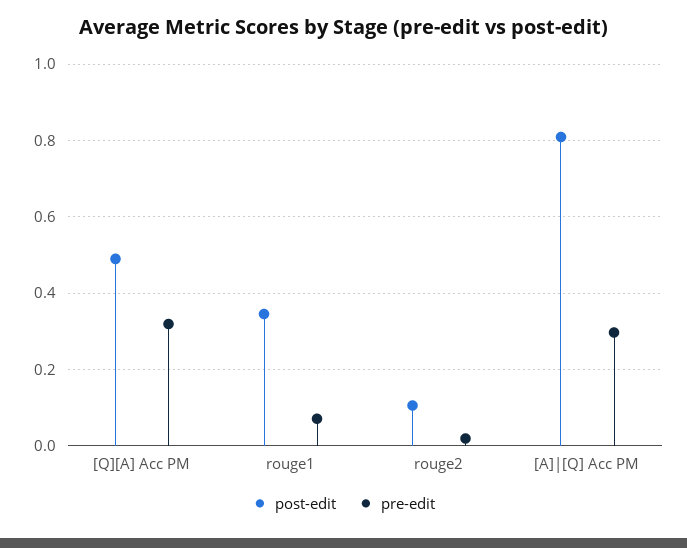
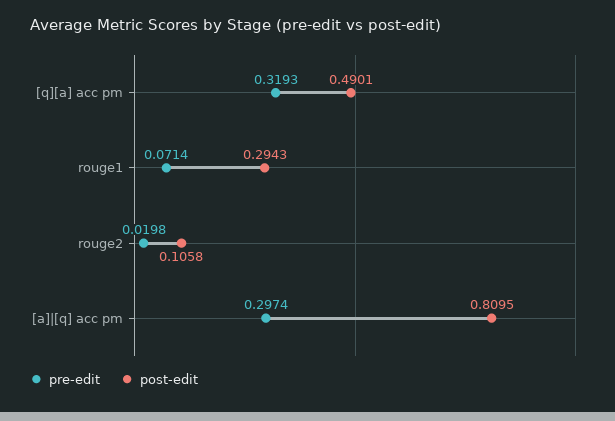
post-edit, rouge1: 0.34 -> 0.2943

